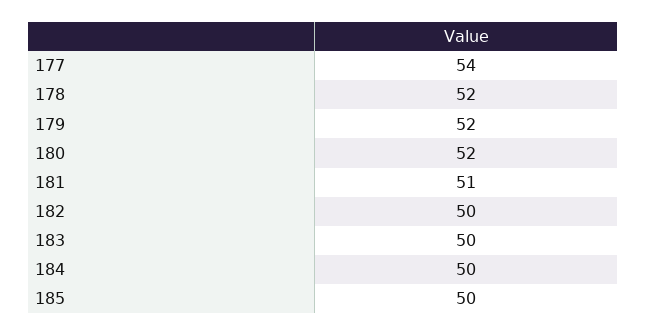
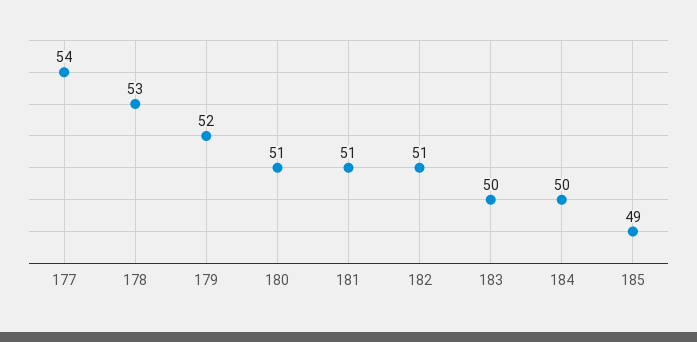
178: 52 -> 53
180: 52 -> 51
182: 50 -> 51
185: 50 -> 49

